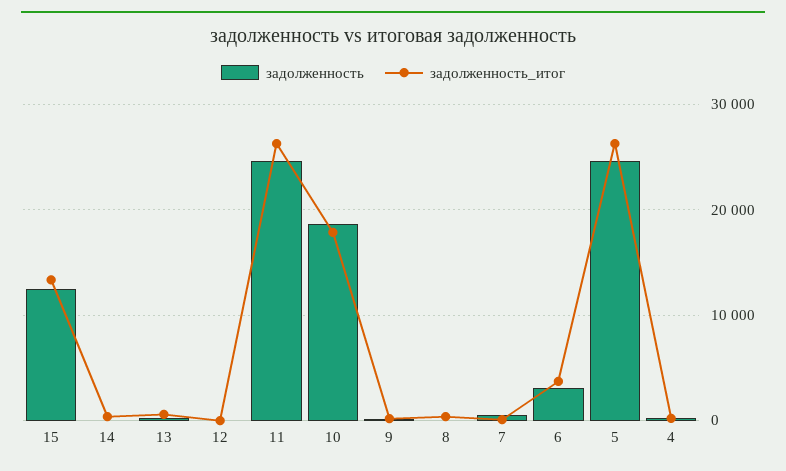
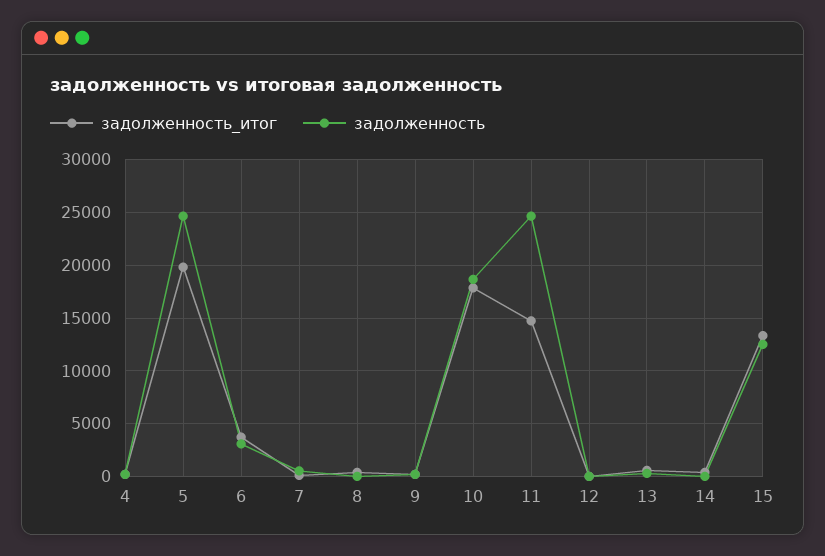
задолженность_итог, 11: 26000 -> 15000
задолженность_итог, 5: 26000 -> 20000

